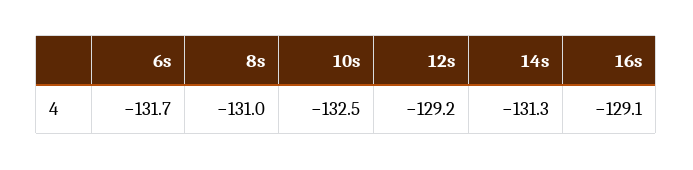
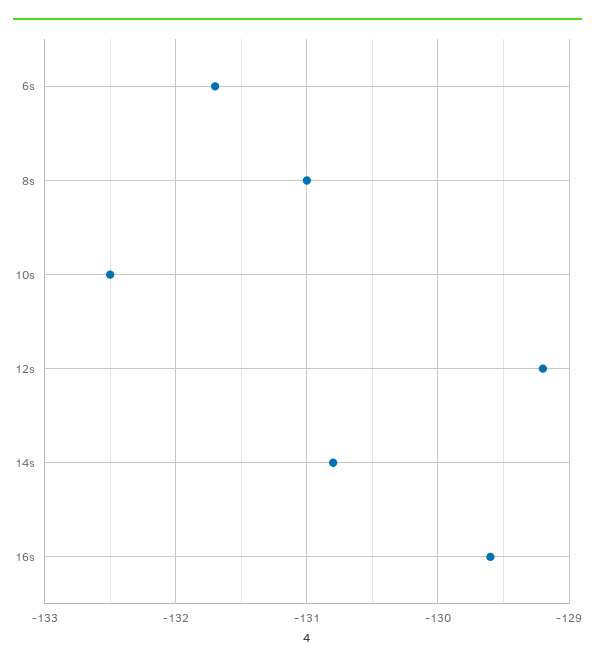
14s: -131.3 -> -130.8
16s: -129.1 -> -129.6

